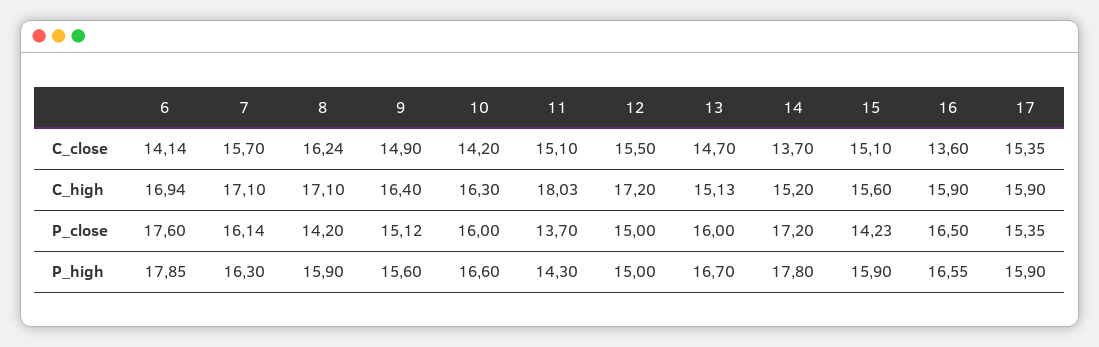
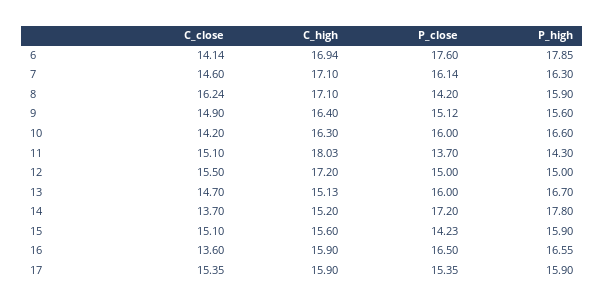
7, C_close: 15.7 -> 14.6

